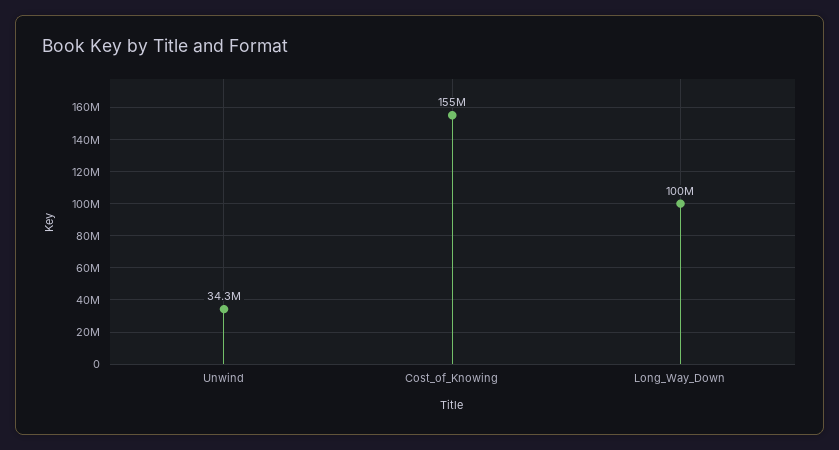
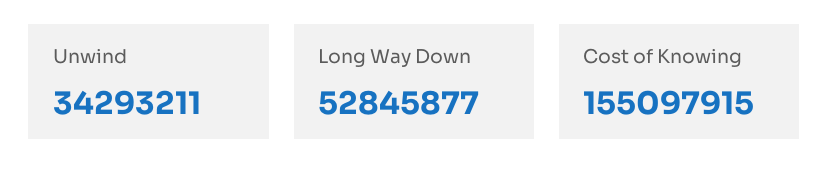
Long_Way_Down: 100000000 -> 52845877

